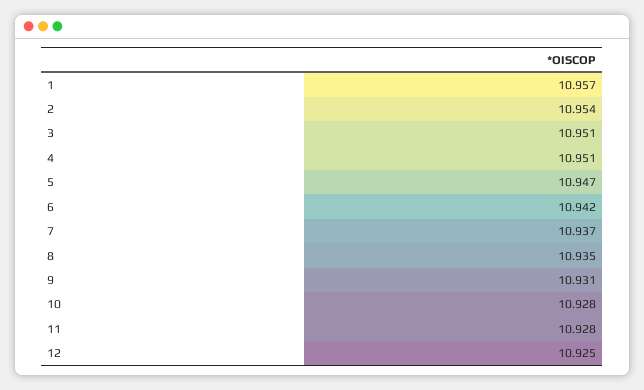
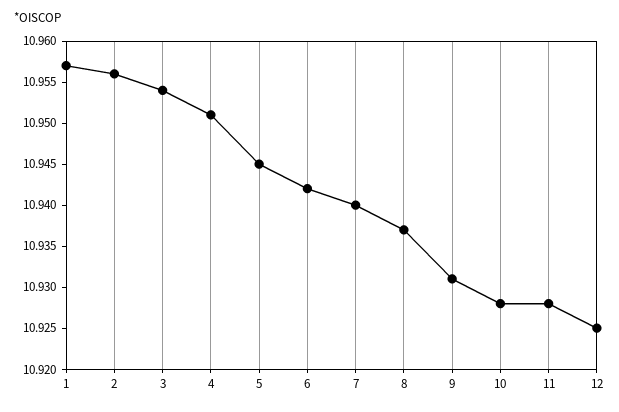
2: 10.954 -> 10.956
3: 10.951 -> 10.954
5: 10.947 -> 10.945
7: 10.937 -> 10.94
8: 10.935 -> 10.937

